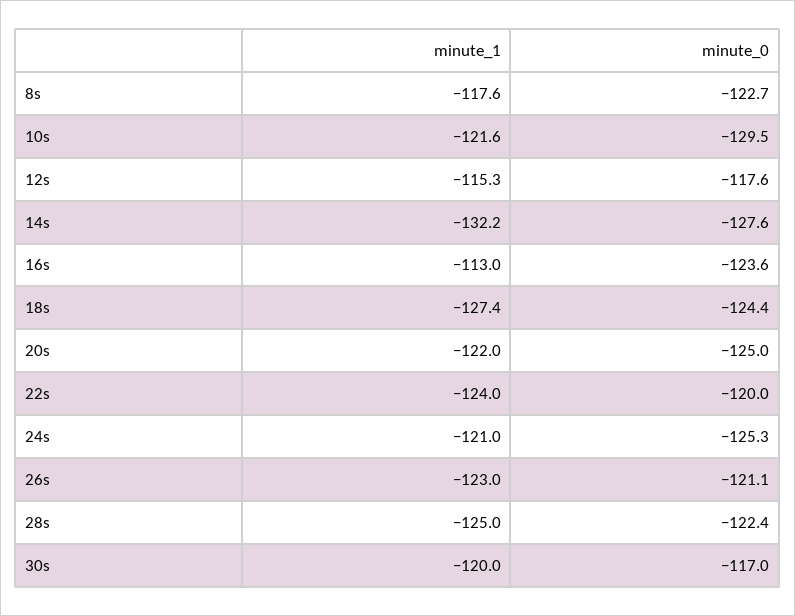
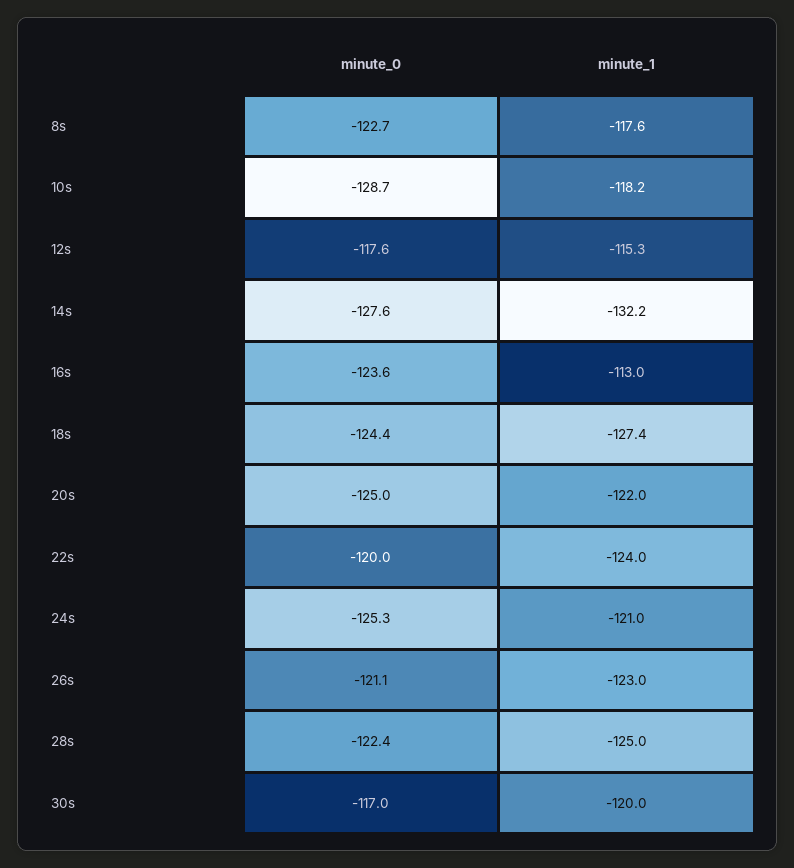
minute_1, 10s: -121.6 -> -118.2
minute_0, 10s: -129.5 -> -128.7

